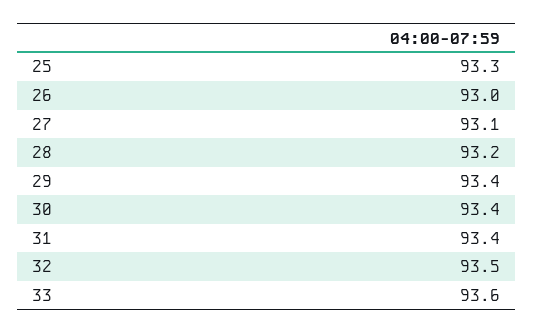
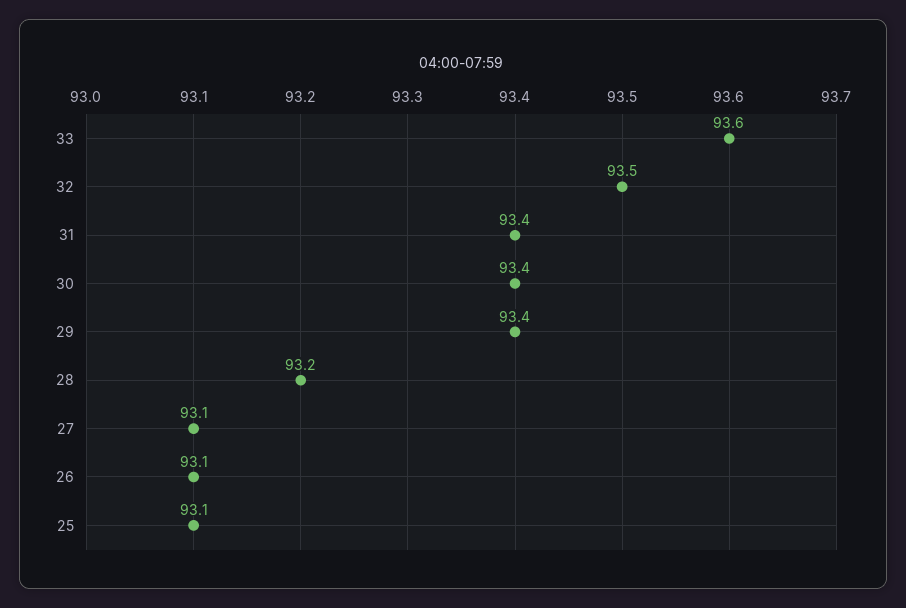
25: 93.3 -> 93.1
26: 93 -> 93.1

